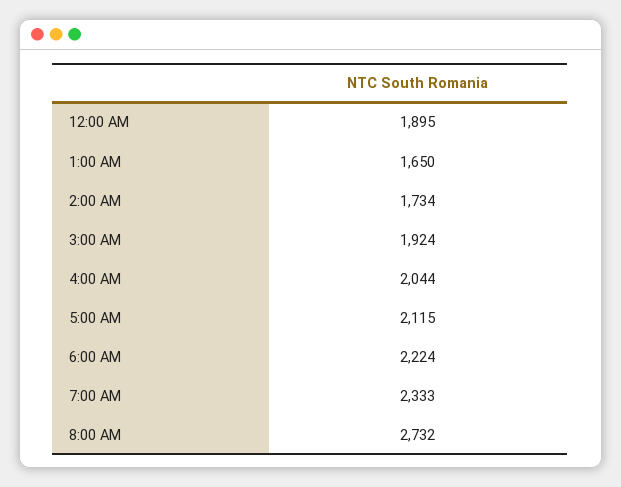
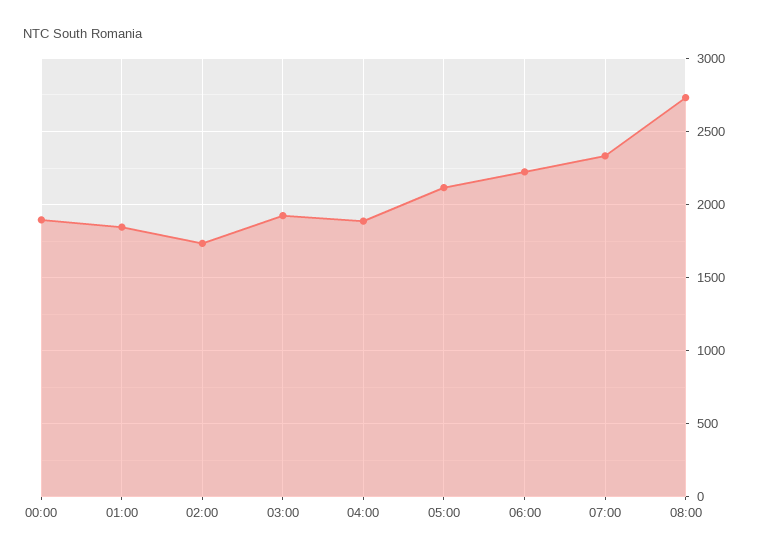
1:00 AM: 1650 -> 1850
4:00 AM: 2044 -> 1900

